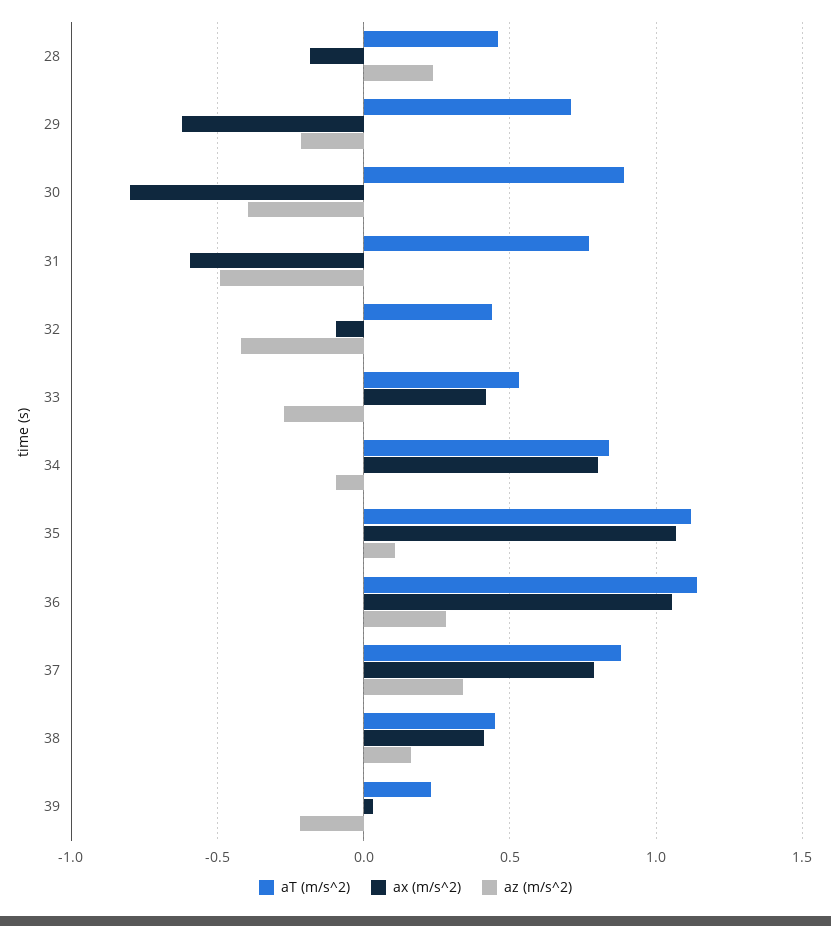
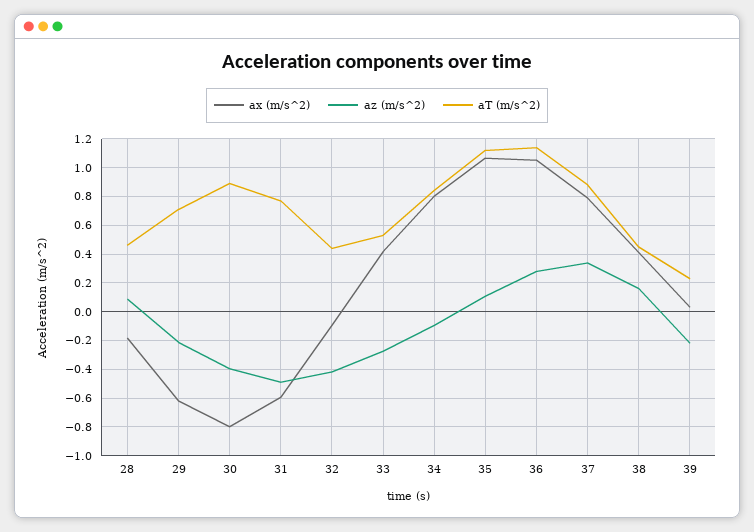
az (m/s^2), 28: 0.25 -> 0.1

